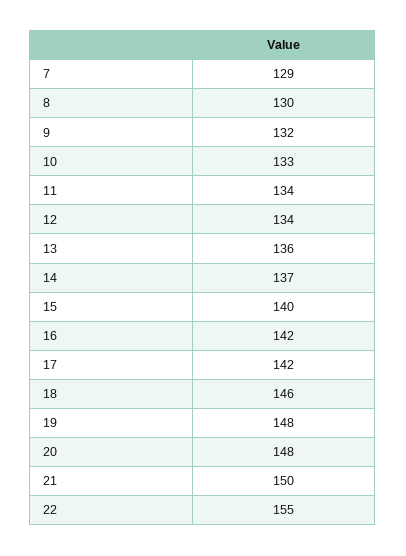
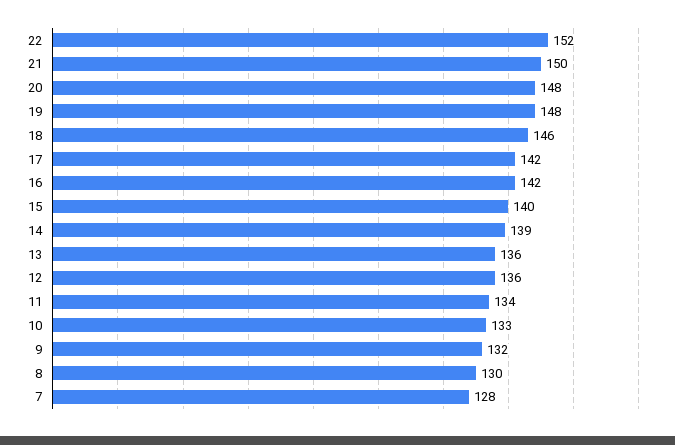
7: 129 -> 128
12: 134 -> 136
14: 137 -> 139
22: 155 -> 152

